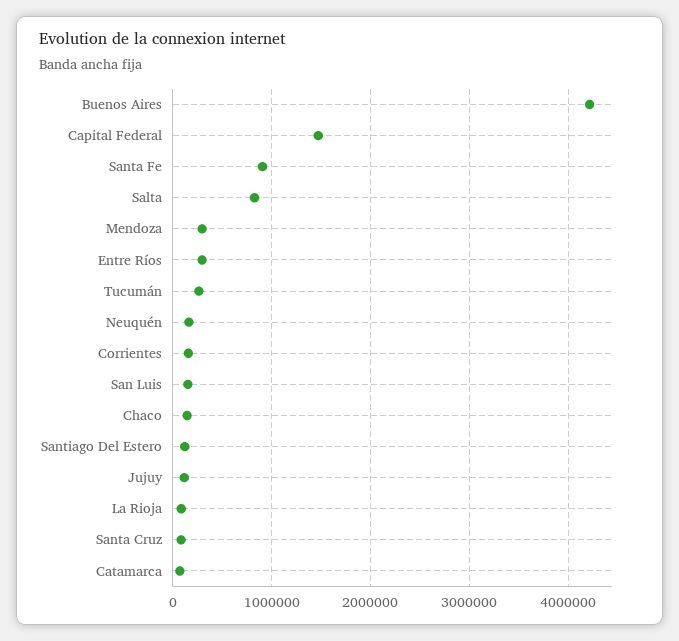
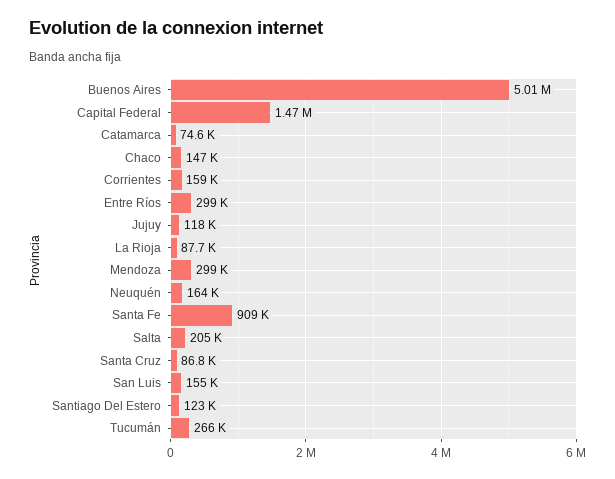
Buenos Aires: 4200000 -> 5010000
Salta: 800000 -> 205000

